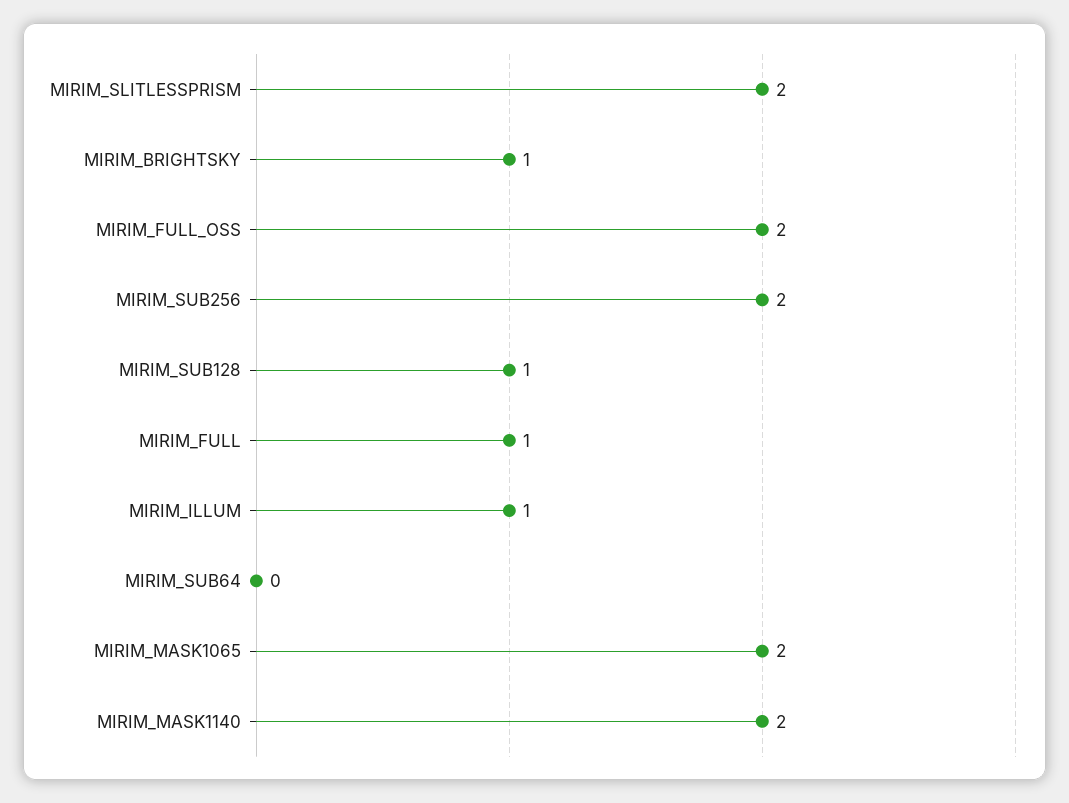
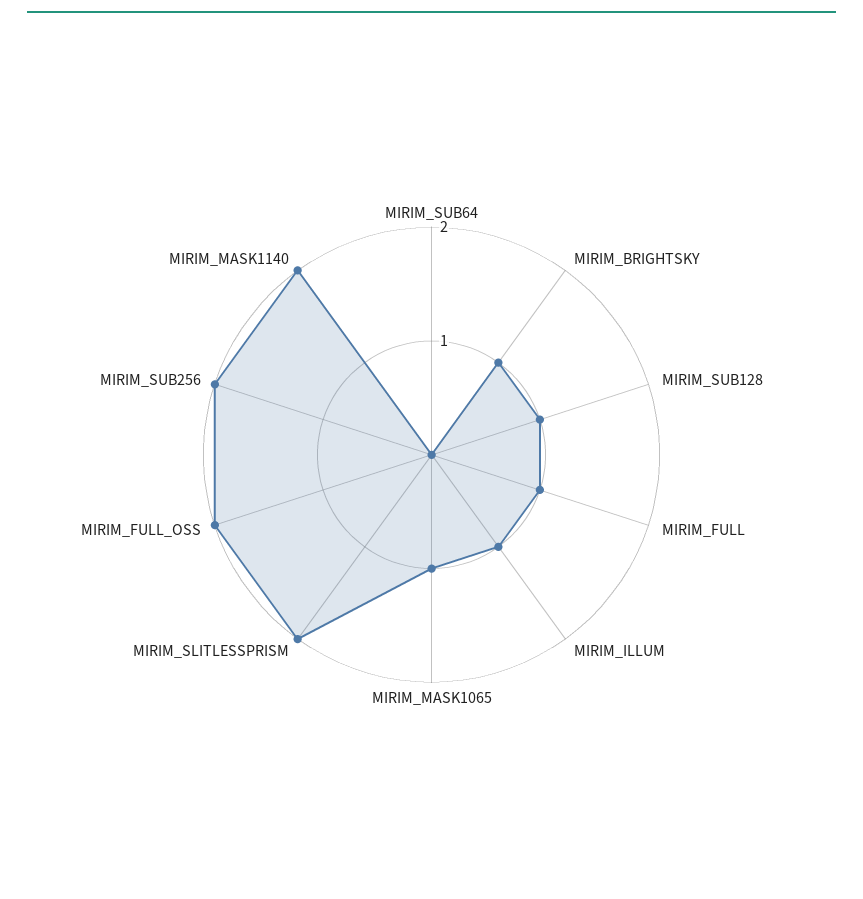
MIRIM_MASK1065: 2 -> 1

